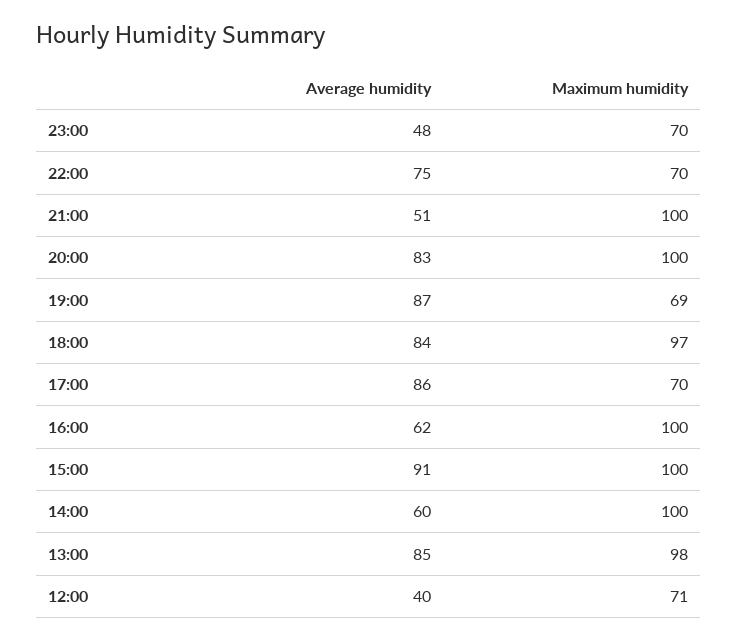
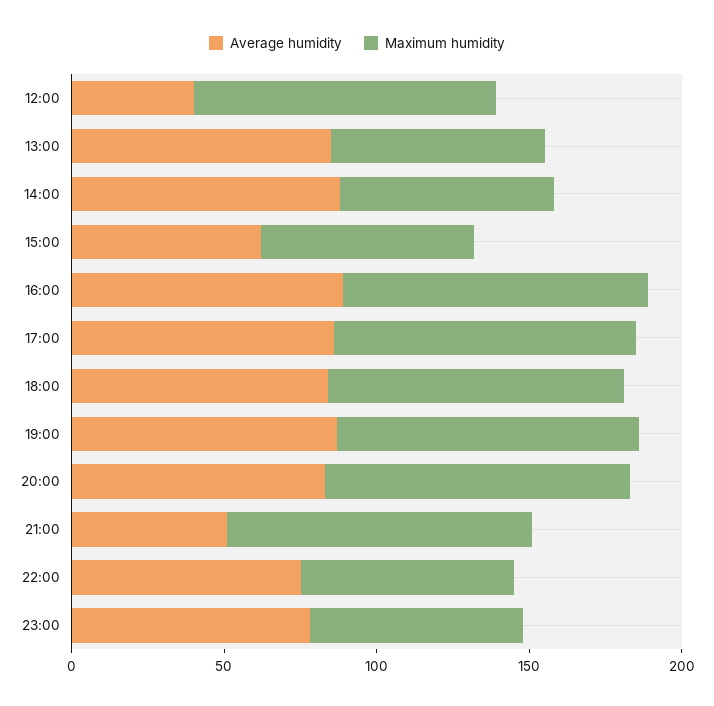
Average humidity, 23:00: 48 -> 80
Maximum humidity, 19:00: 69 -> 100
Maximum humidity, 17:00: 70 -> 100
Average humidity, 16:00: 62 -> 90
Average humidity, 15:00: 91 -> 60
Maximum humidity, 15:00: 100 -> 70
Average humidity, 14:00: 60 -> 90
Maximum humidity, 14:00: 100 -> 70
Maximum humidity, 13:00: 98 -> 70
Maximum humidity, 12:00: 71 -> 100

